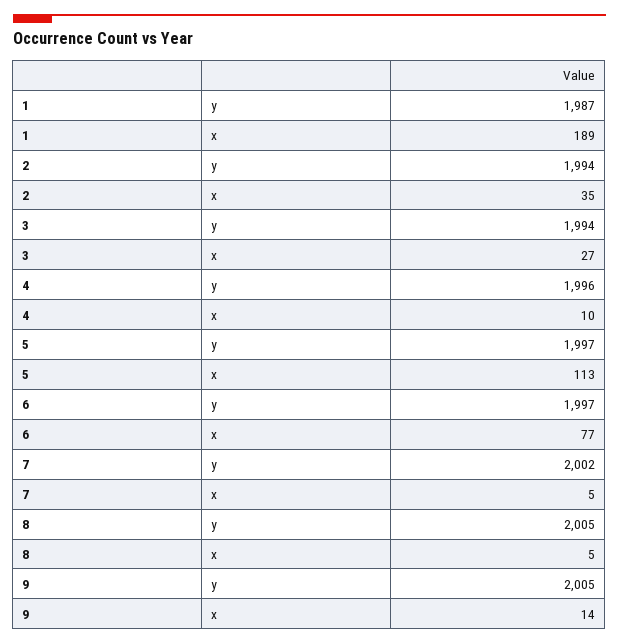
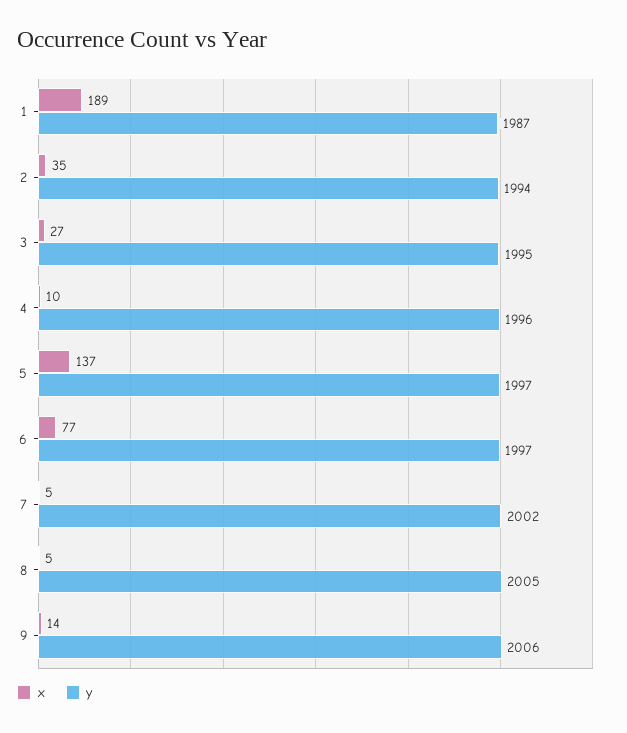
y, 3: 1994 -> 1995
x, 5: 113 -> 137
y, 9: 2005 -> 2006

